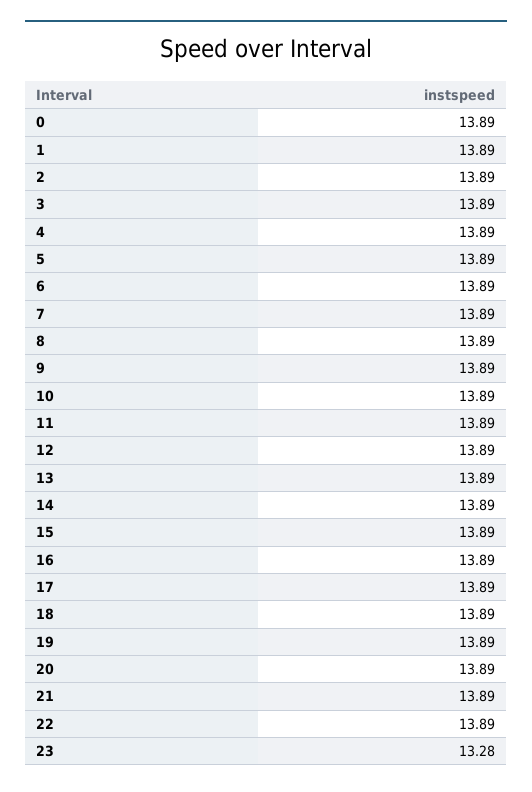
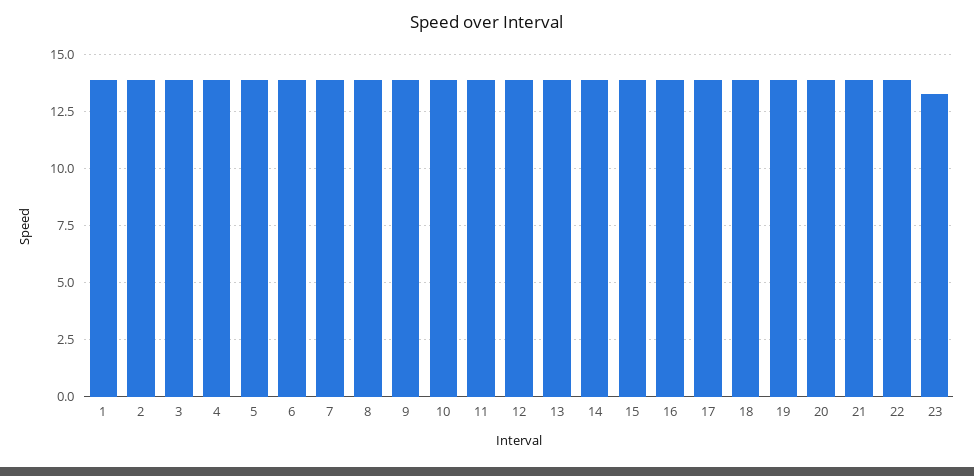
0: 13.89 -> none

